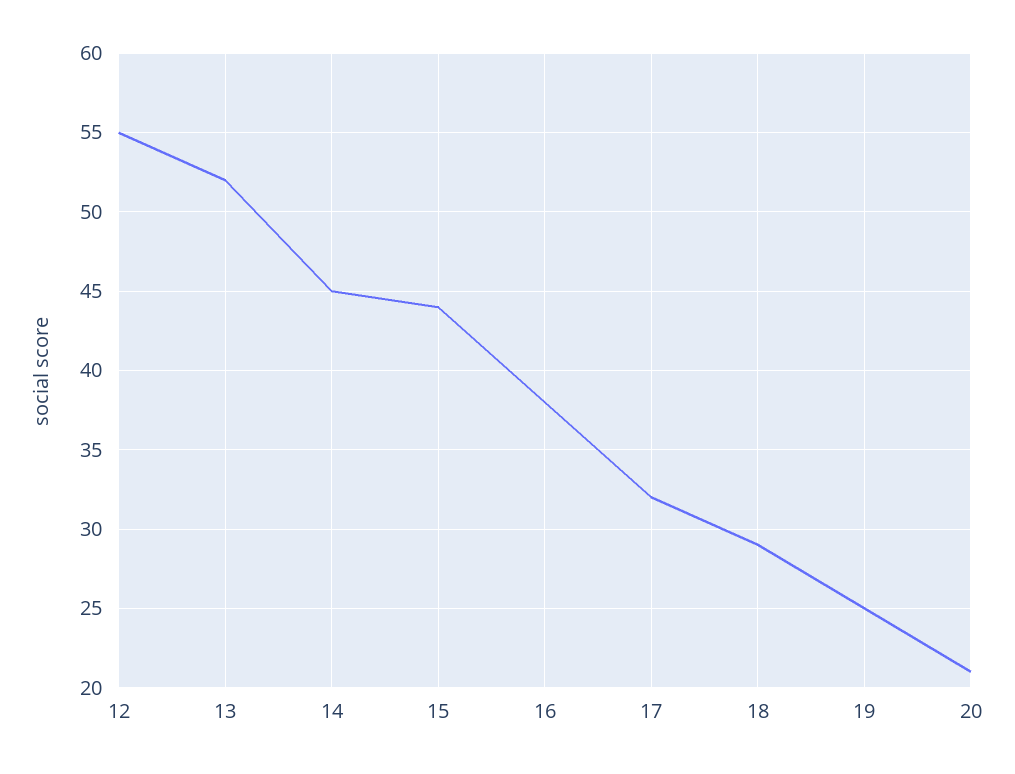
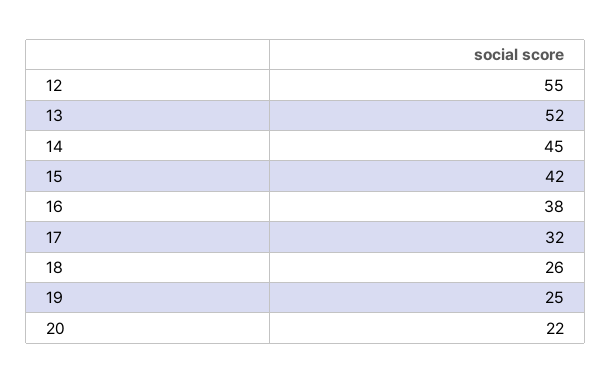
15: 44 -> 42
18: 29 -> 26
20: 21 -> 22

